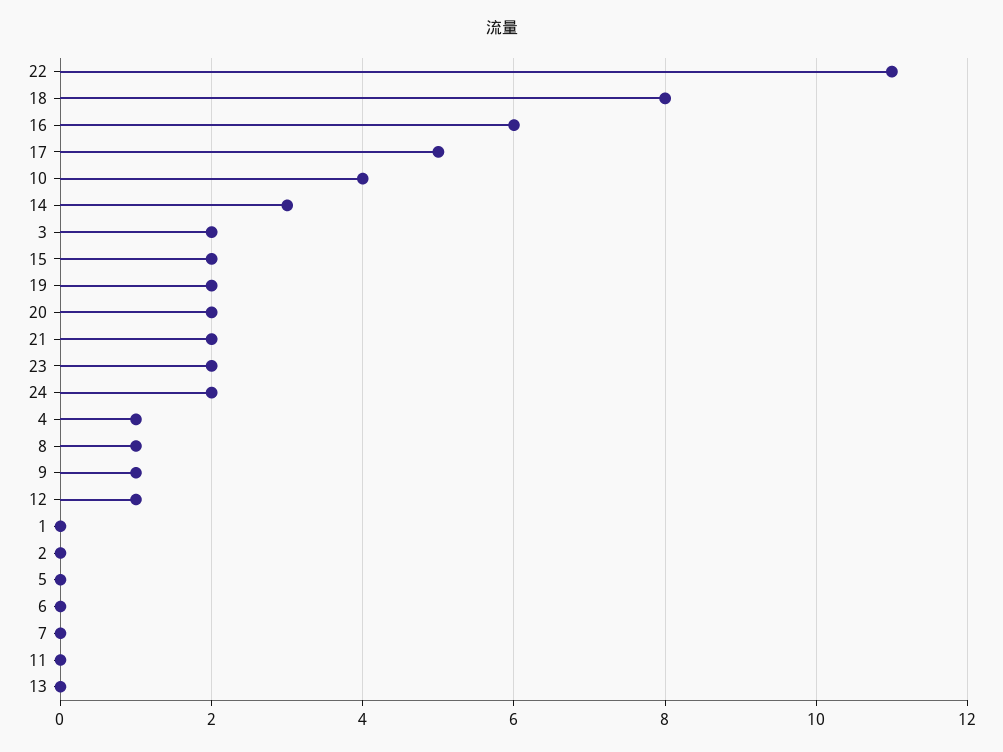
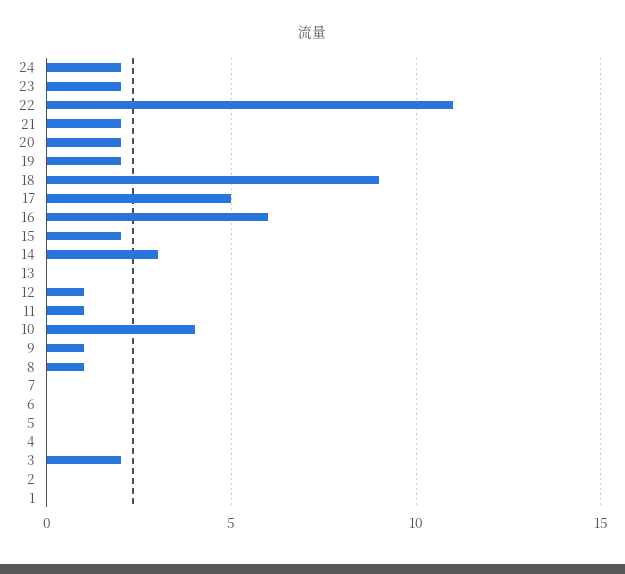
18: 8 -> 9
4: 1 -> 0
11: 0 -> 1

